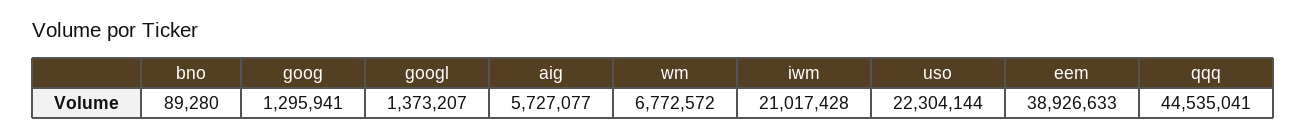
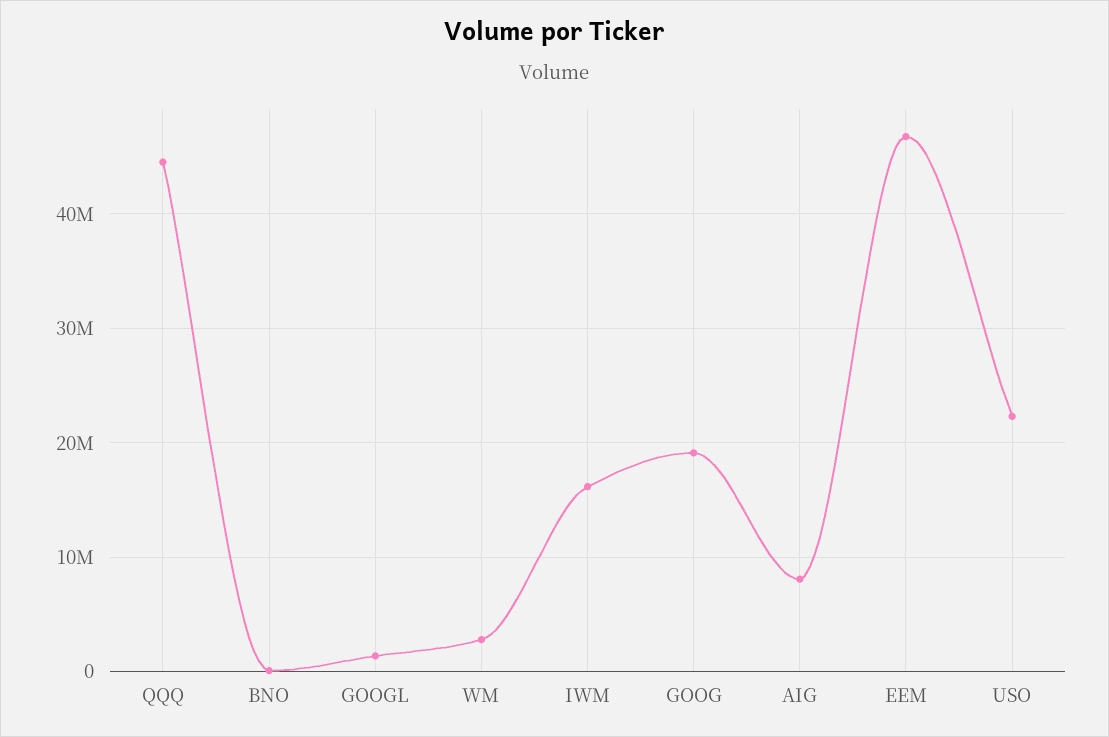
goog: 1295941 -> 19000000
aig: 5727077 -> 8000000
wm: 6772572 -> 3000000
iwm: 21017428 -> 16000000
eem: 38926633 -> 47000000

